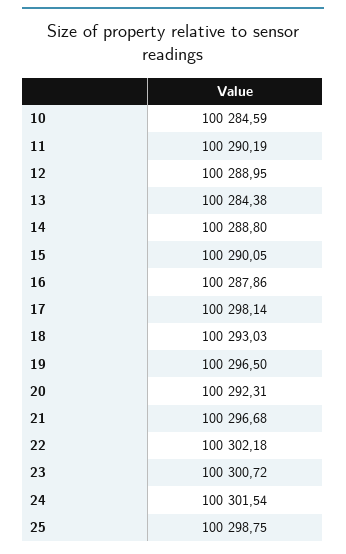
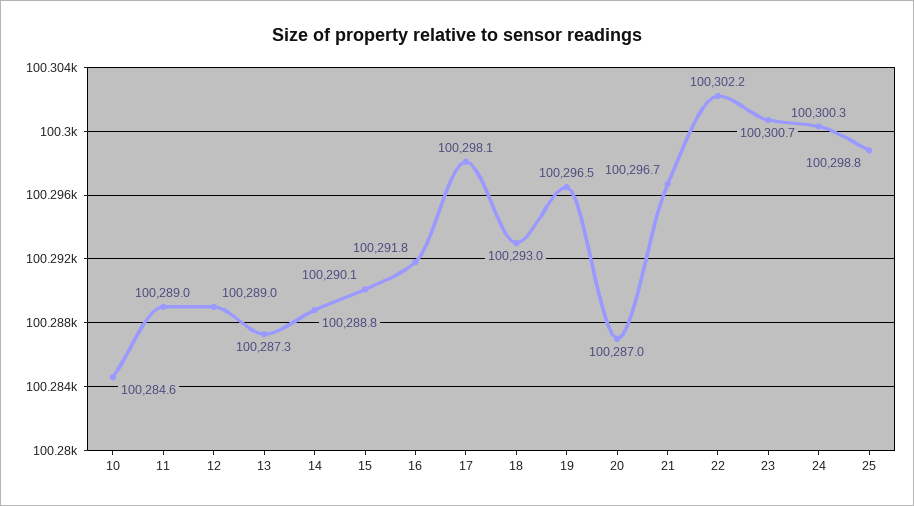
11: 100290.19 -> 100289
13: 100284.38 -> 100287.3
16: 100287.86 -> 100291.8
20: 100292.31 -> 100287
24: 100301.54 -> 100300.3

